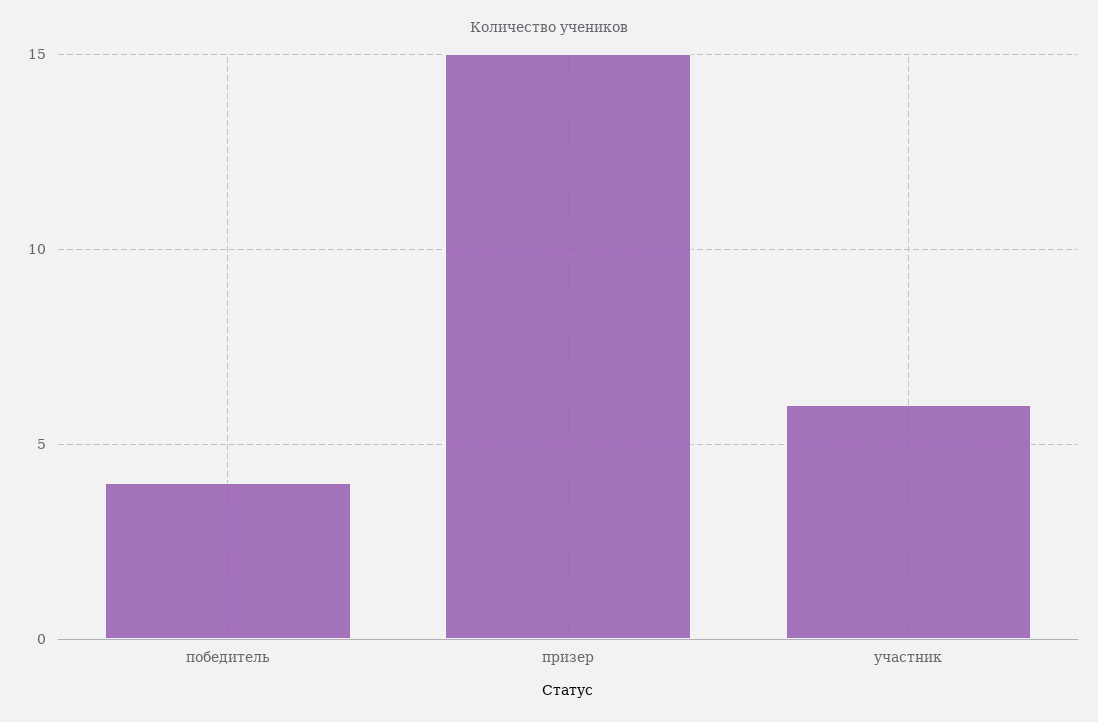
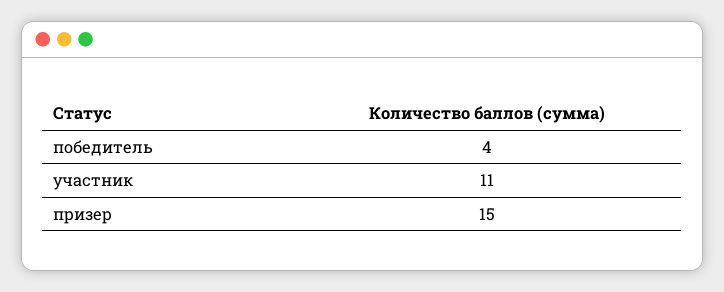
участник: 6 -> 11

